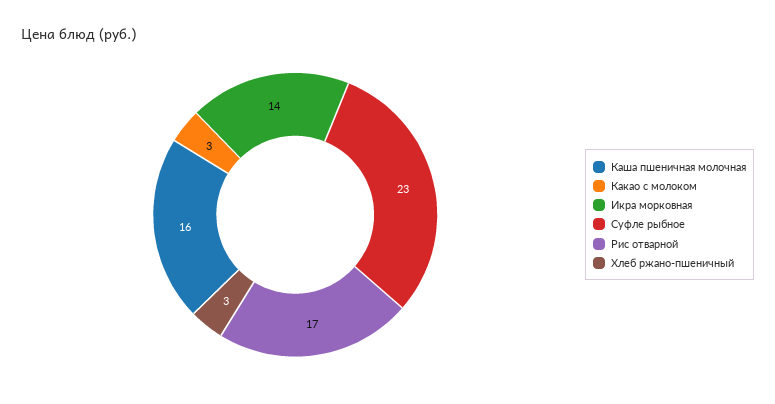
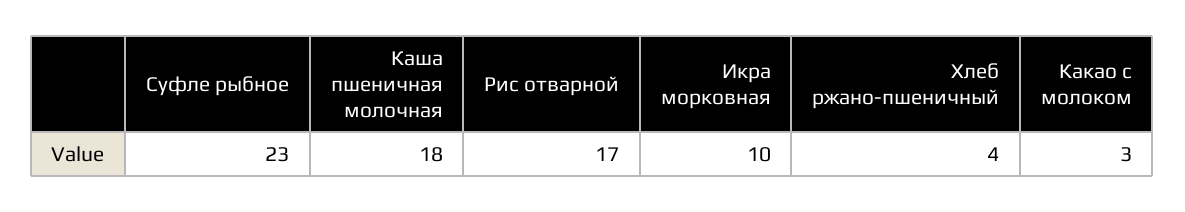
Каша пшеничная молочная: 16 -> 18
Икра морковная: 14 -> 10
Хлеб ржано-пшеничный: 3 -> 4

